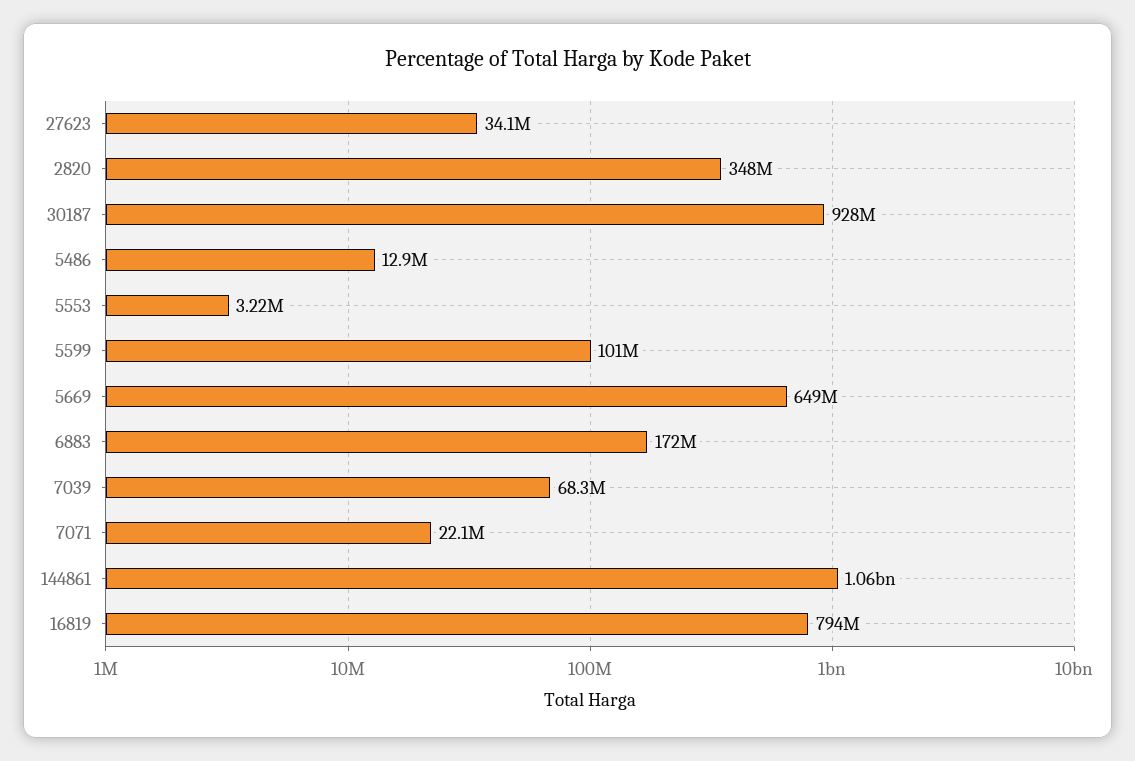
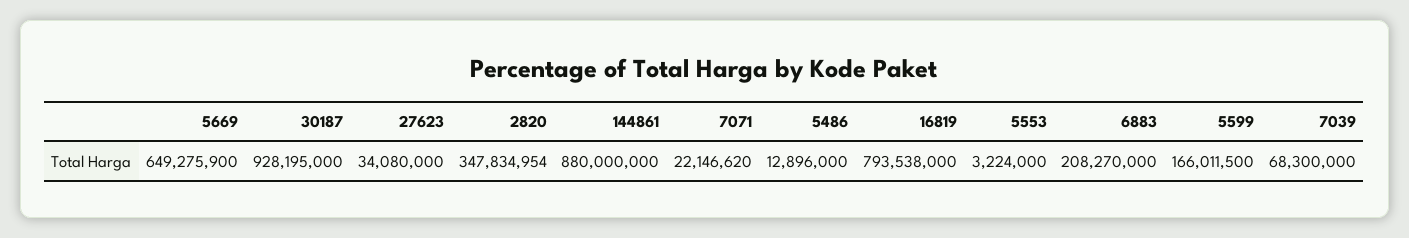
5599: 101000000 -> 166011500
6883: 172000000 -> 208270000
144861: 1060000000 -> 880000000

